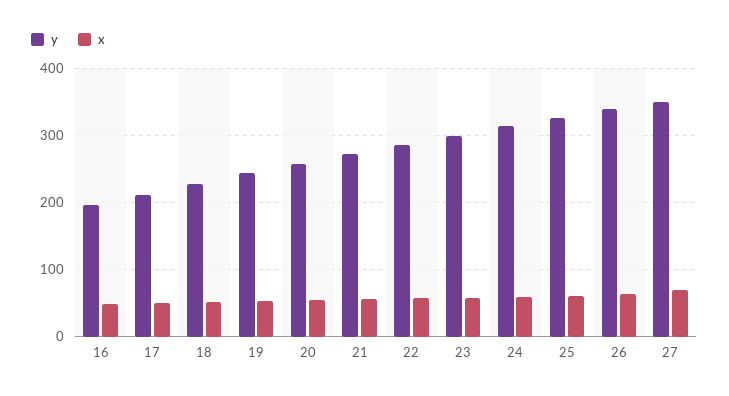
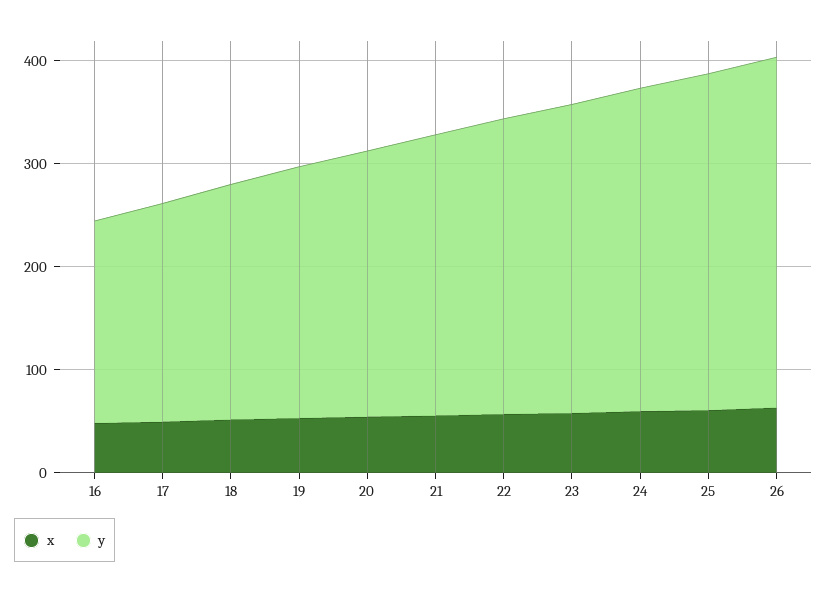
y, 27: 350 -> none
x, 27: 70 -> none

